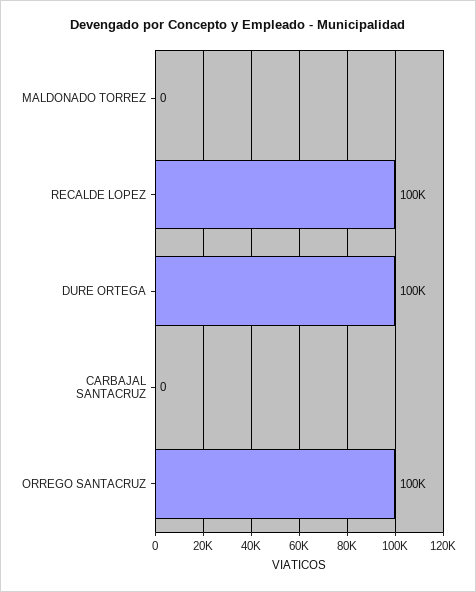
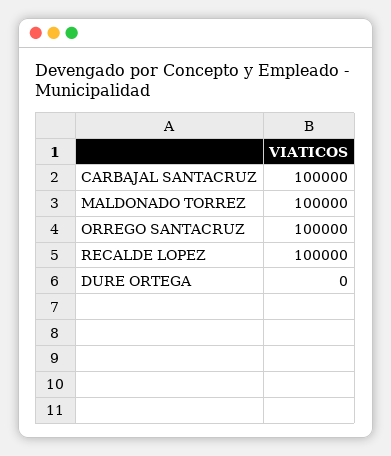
MALDONADO TORREZ: 0 -> 100000
DURE ORTEGA: 100000 -> 0
CARBAJAL SANTACRUZ: 0 -> 100000

